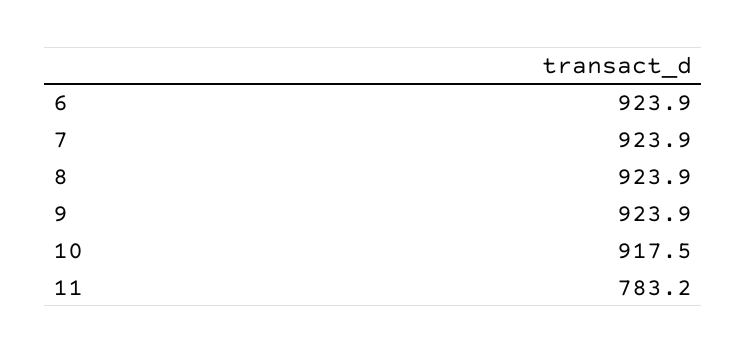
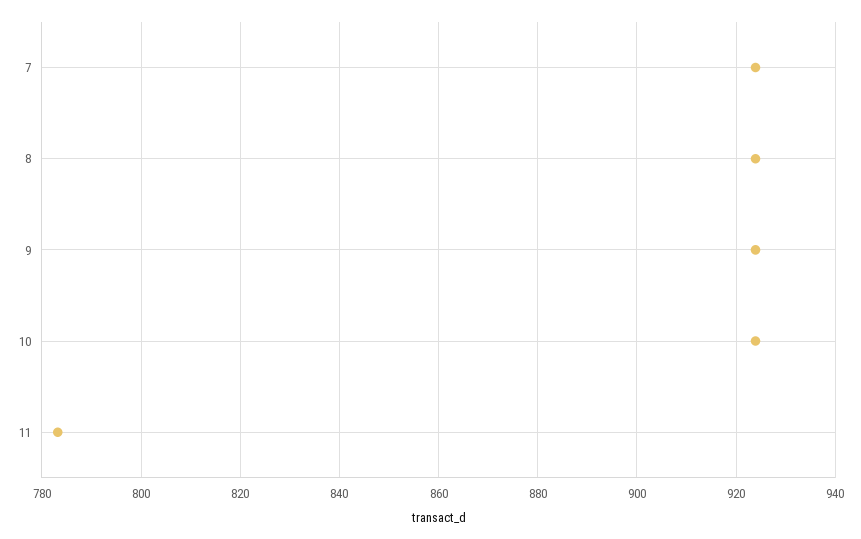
6: 923.9 -> none
10: 917.5 -> 924

